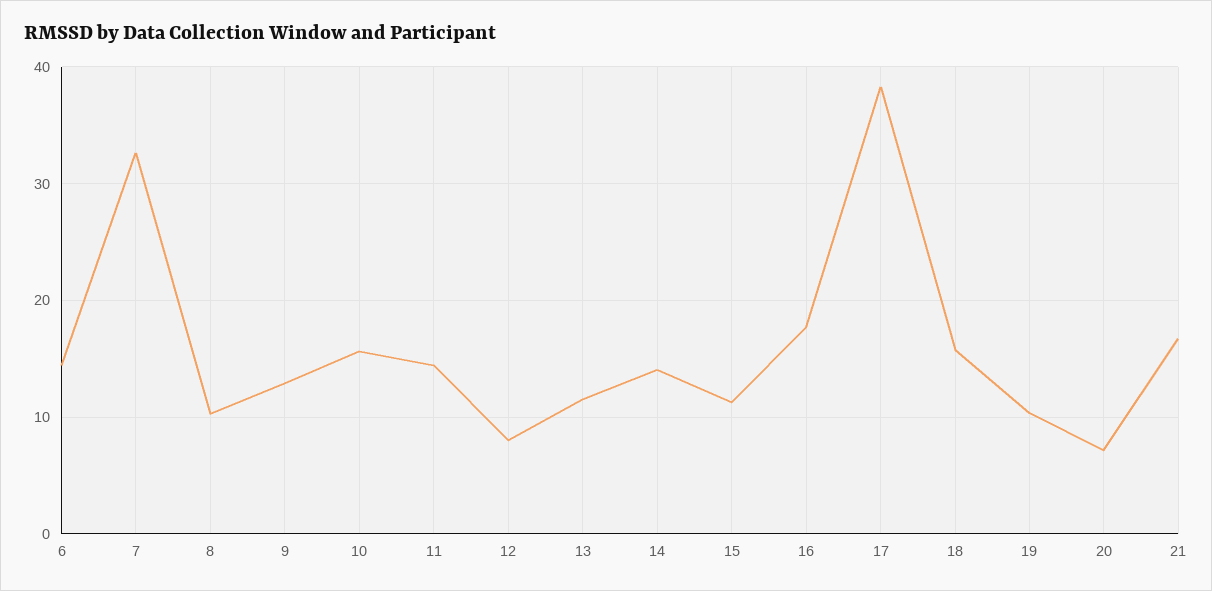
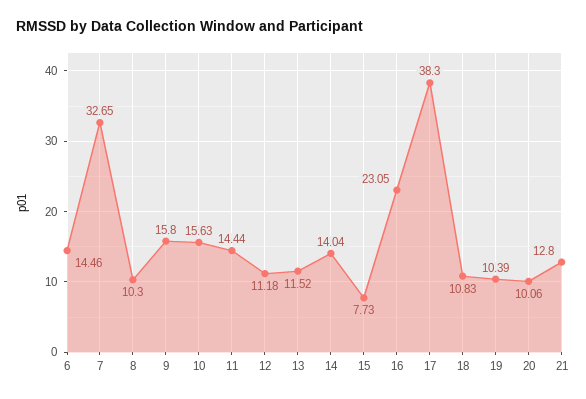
9: 13 -> 15.8
12: 8 -> 11.18
15: 11 -> 7.73
16: 18 -> 23.05
18: 16 -> 10.83
20: 7 -> 10.06
21: 17 -> 12.8

